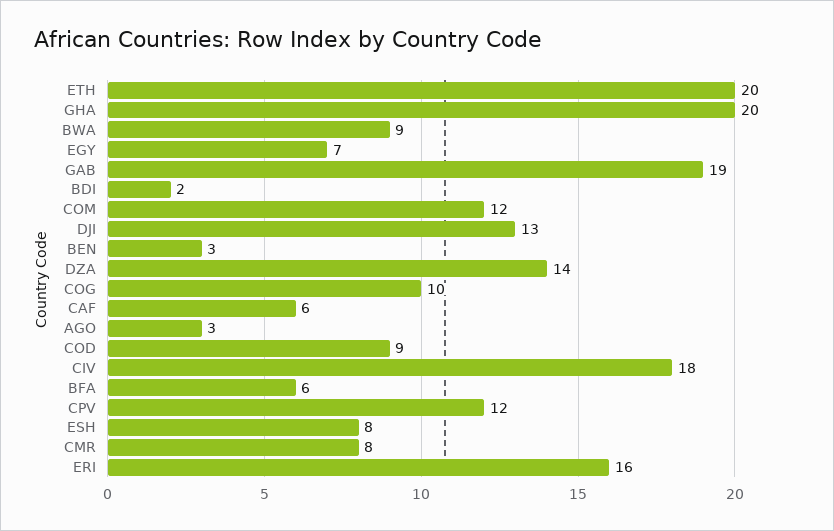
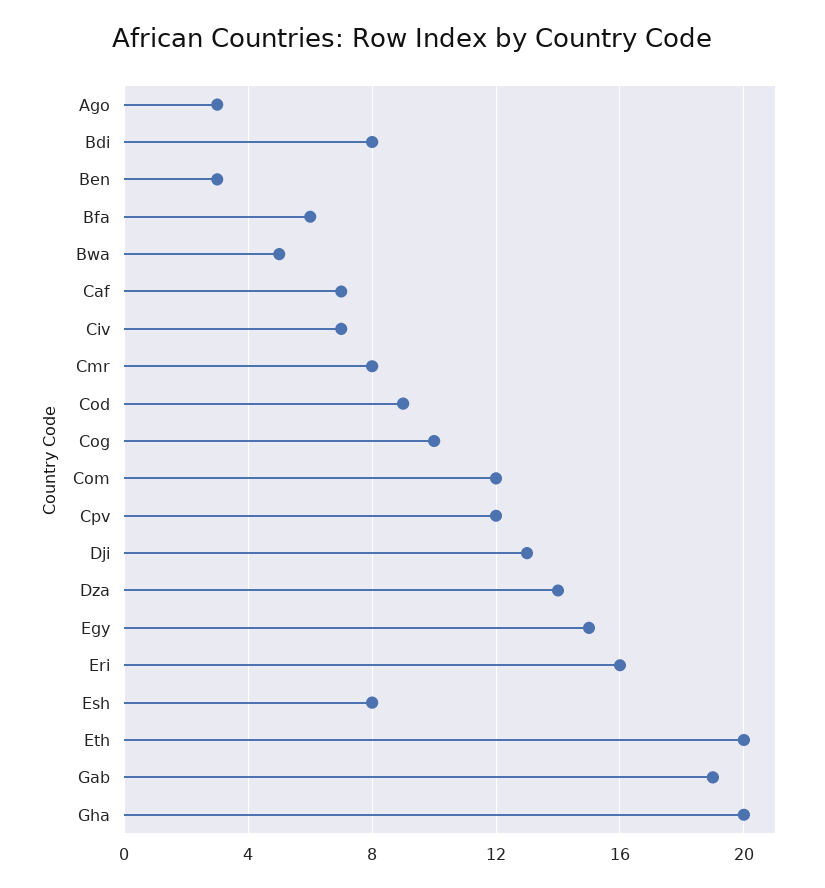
BWA: 9 -> 5
EGY: 7 -> 15
BDI: 2 -> 8
CAF: 6 -> 7
CIV: 18 -> 7

